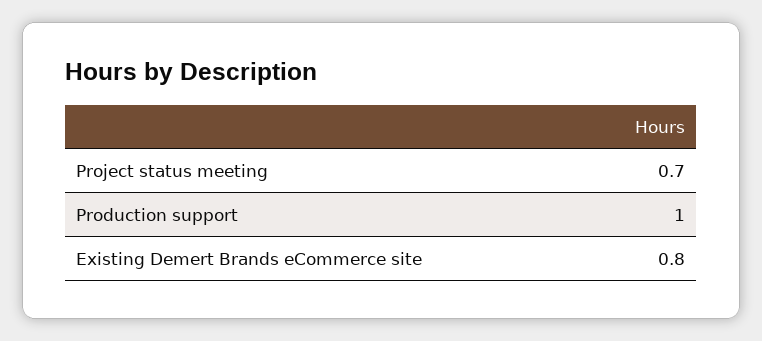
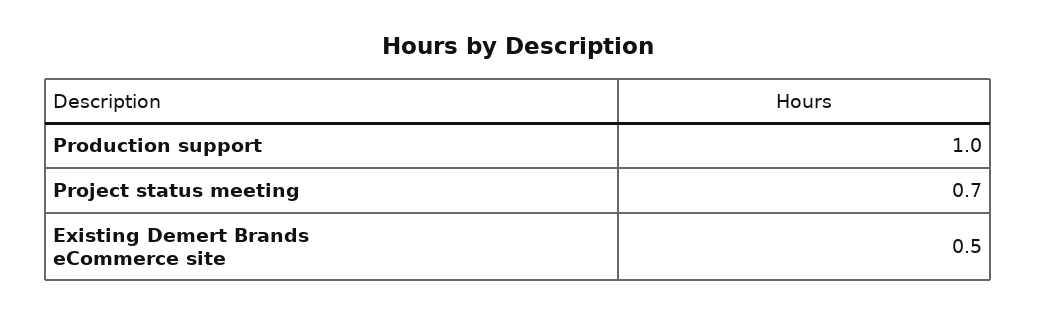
Existing Demert Brands eCommerce site: 0.8 -> 0.5

